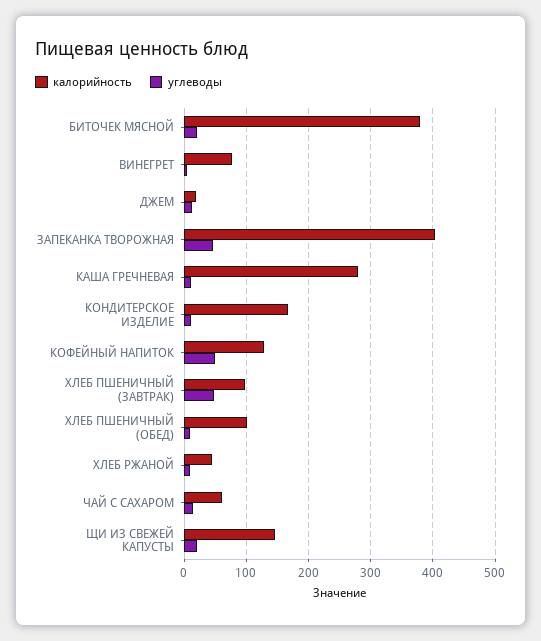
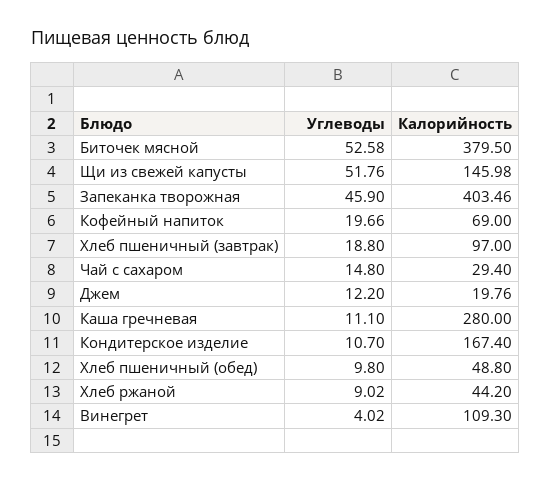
углеводы, БИТОЧЕК МЯСНОЙ: 20 -> 52.58
калорийность, ВИНЕГРЕТ: 80 -> 109.3
калорийность, КОФЕЙНЫЙ НАПИТОК: 130 -> 69
углеводы, КОФЕЙНЫЙ НАПИТОК: 50 -> 19.66
углеводы, ХЛЕБ ПШЕНИЧНЫЙ (ЗАВТРАК): 50 -> 18.8
калорийность, ХЛЕБ ПШЕНИЧНЫЙ (ОБЕД): 100 -> 48.8
калорийность, ЧАЙ С САХАРОМ: 60 -> 29.4
углеводы, ЩИ ИЗ СВЕЖЕЙ КАПУСТЫ: 20 -> 51.76

